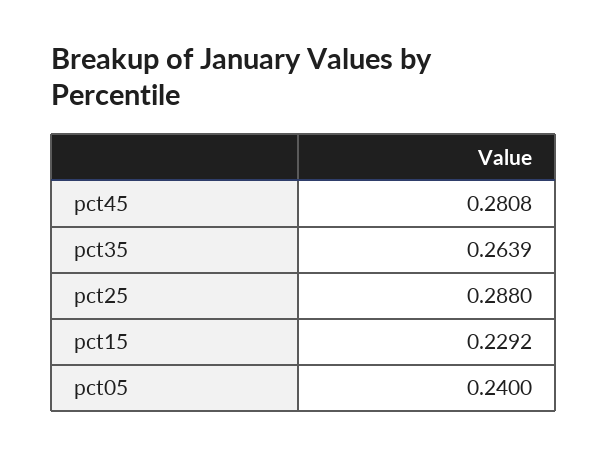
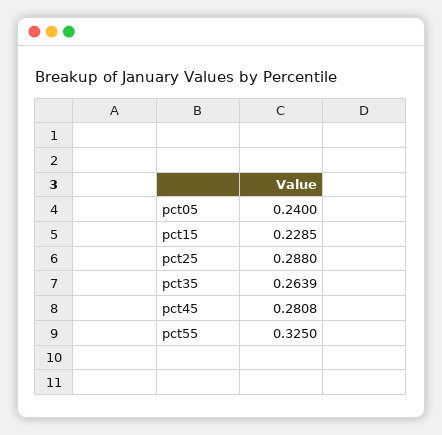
pct15: 0.2292 -> 0.2285
pct55: none -> 0.325

